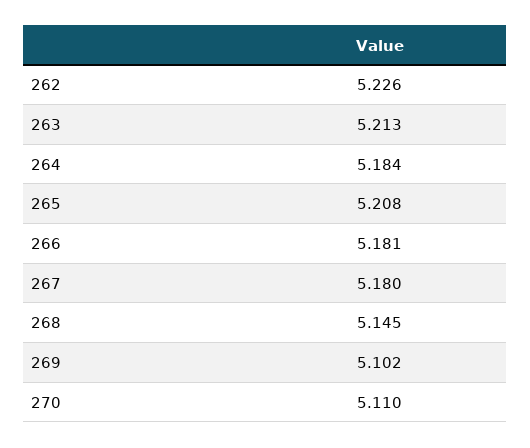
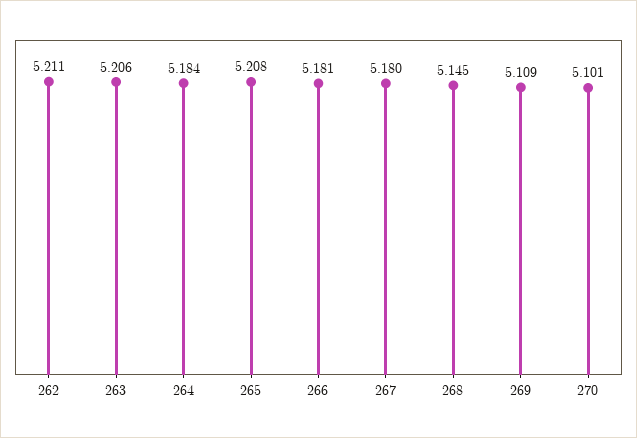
262: 5.226 -> 5.211
263: 5.213 -> 5.206
269: 5.102 -> 5.109
270: 5.11 -> 5.101

